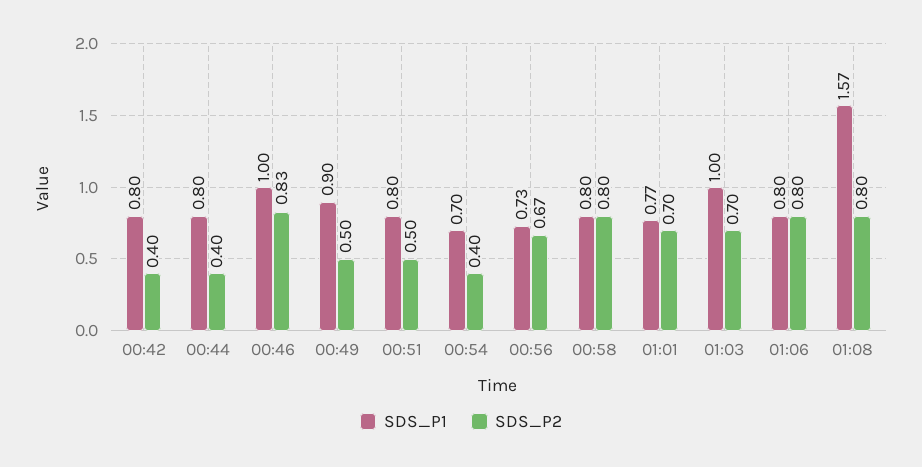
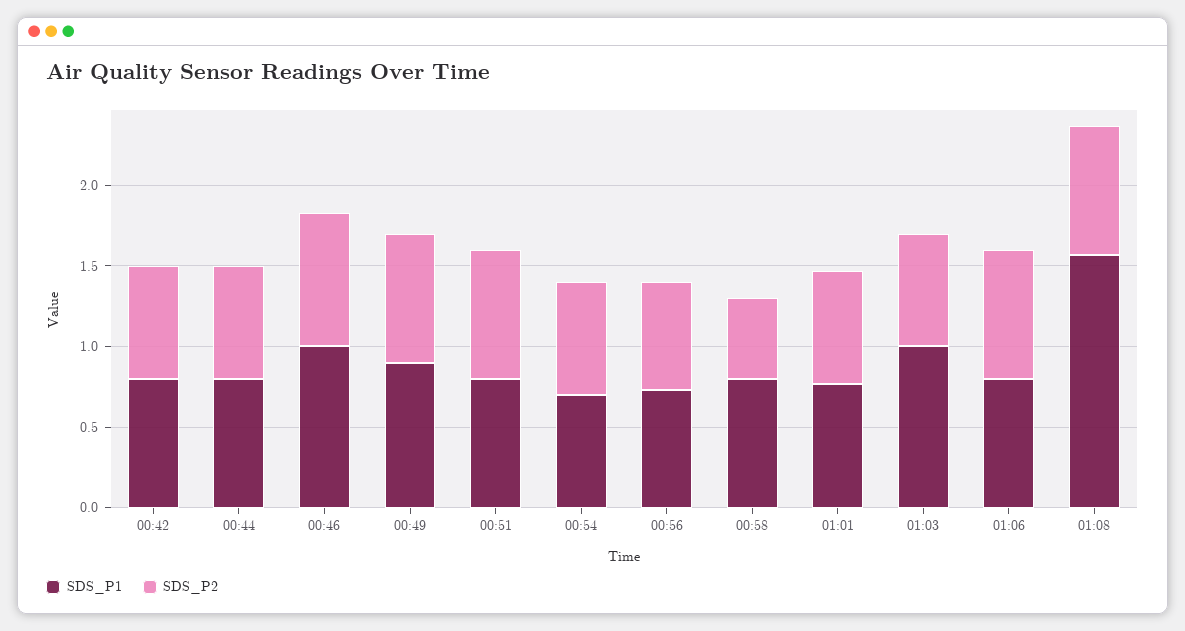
SDS_P2, 00:42: 0.4 -> 0.7
SDS_P2, 00:44: 0.4 -> 0.7
SDS_P2, 00:49: 0.5 -> 0.8
SDS_P2, 00:51: 0.5 -> 0.8
SDS_P2, 00:54: 0.4 -> 0.7
SDS_P2, 00:58: 0.8 -> 0.5

